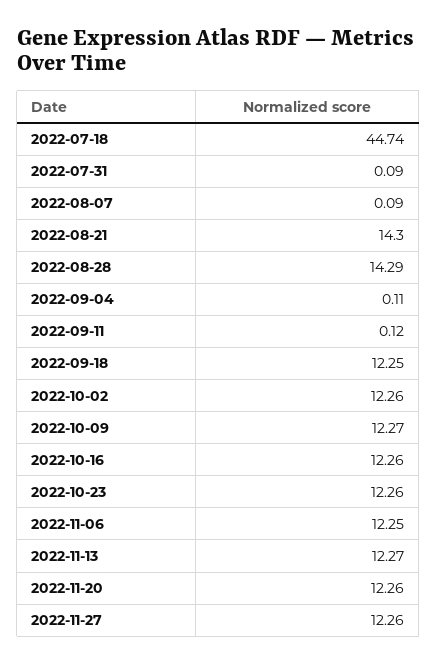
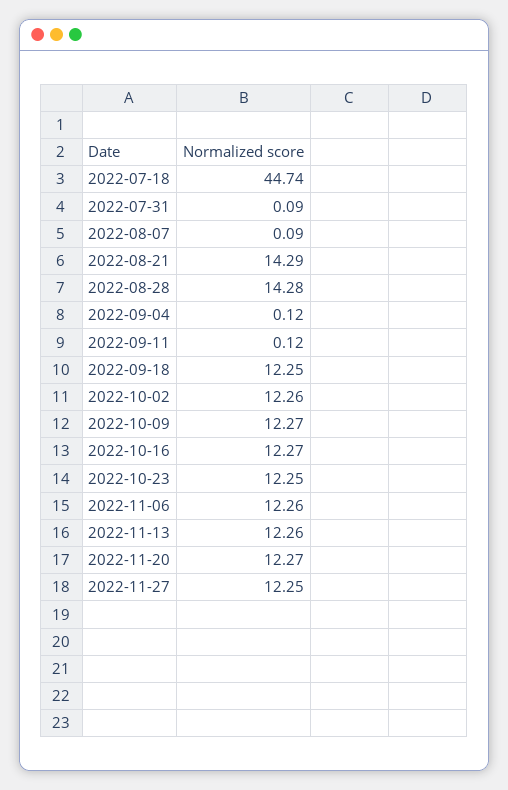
2022-08-21: 14.3 -> 14.29
2022-08-28: 14.29 -> 14.28
2022-09-04: 0.11 -> 0.12
2022-10-16: 12.26 -> 12.27
2022-10-23: 12.26 -> 12.25
2022-11-06: 12.25 -> 12.26
2022-11-13: 12.27 -> 12.26
2022-11-20: 12.26 -> 12.27
2022-11-27: 12.26 -> 12.25

